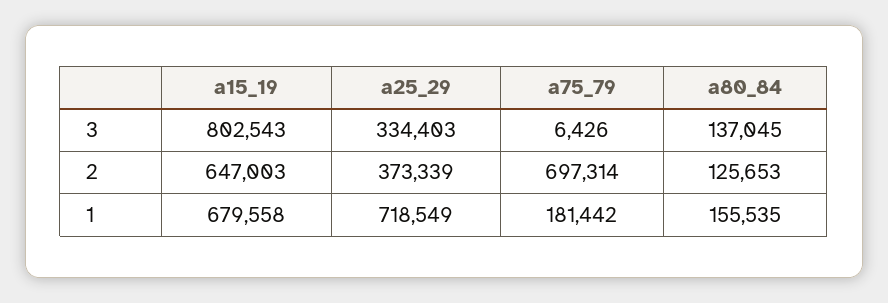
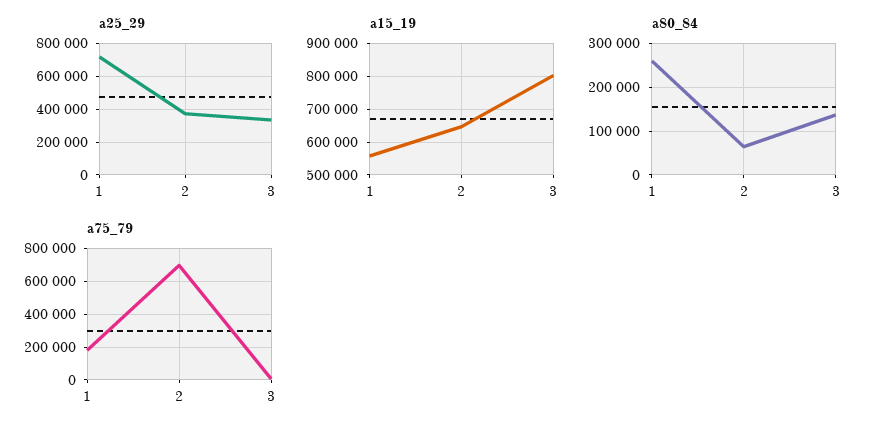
a80_84, 2: 125653 -> 60000
a15_19, 1: 679558 -> 560000
a80_84, 1: 155535 -> 260000

